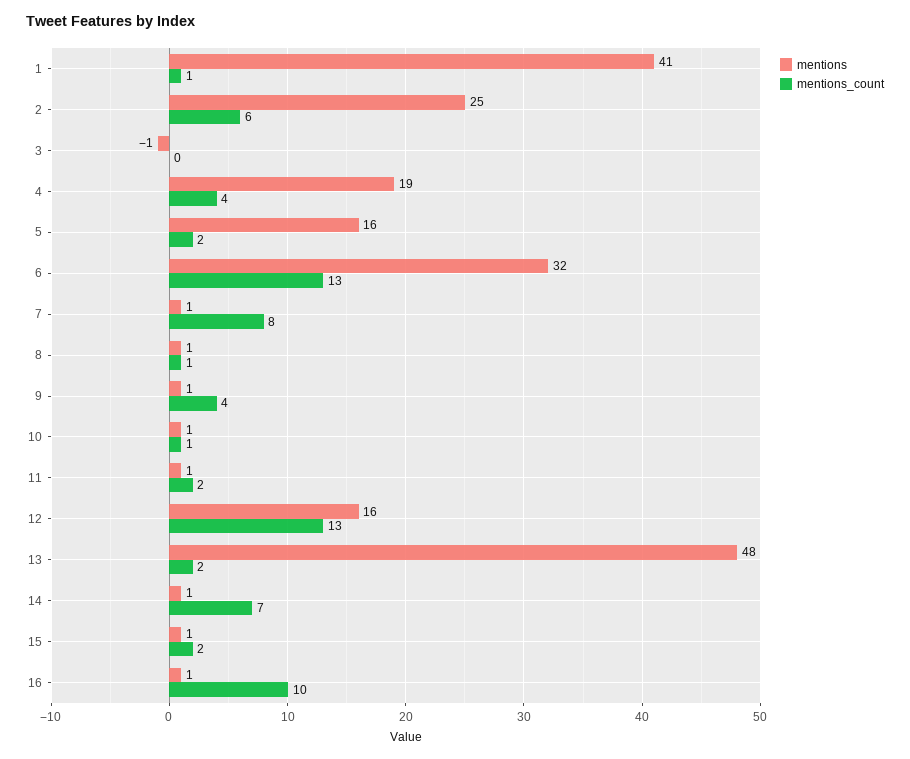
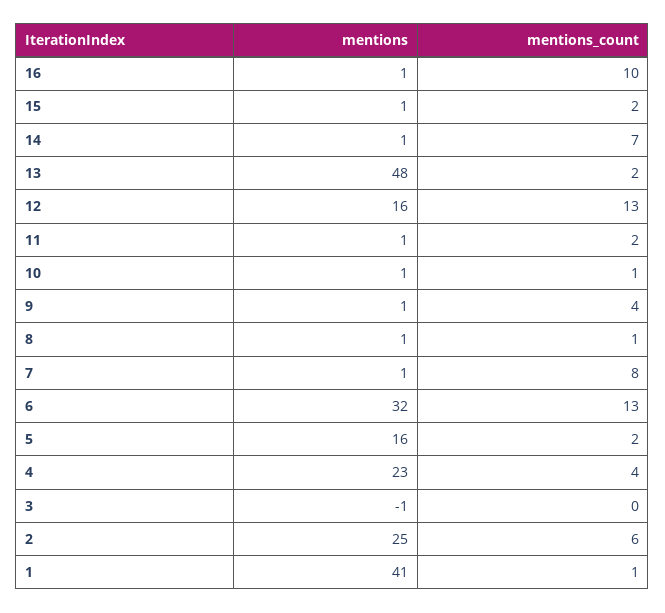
mentions, 4: 19 -> 23

